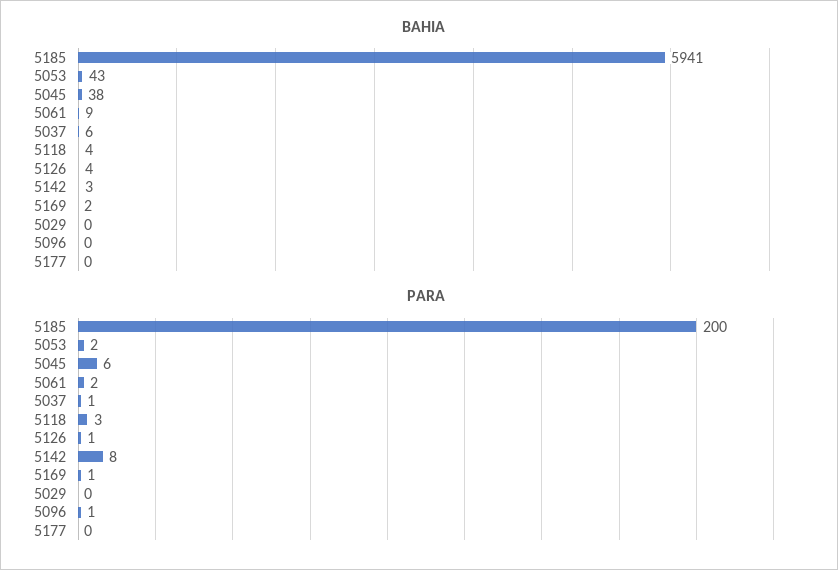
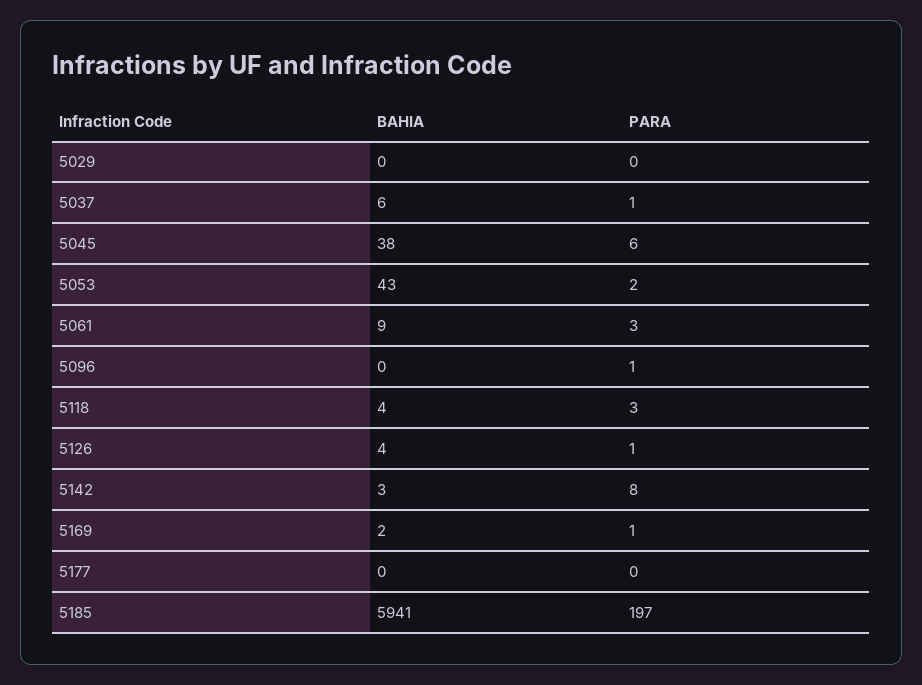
PARA, 5185: 200 -> 197
PARA, 5061: 2 -> 3

